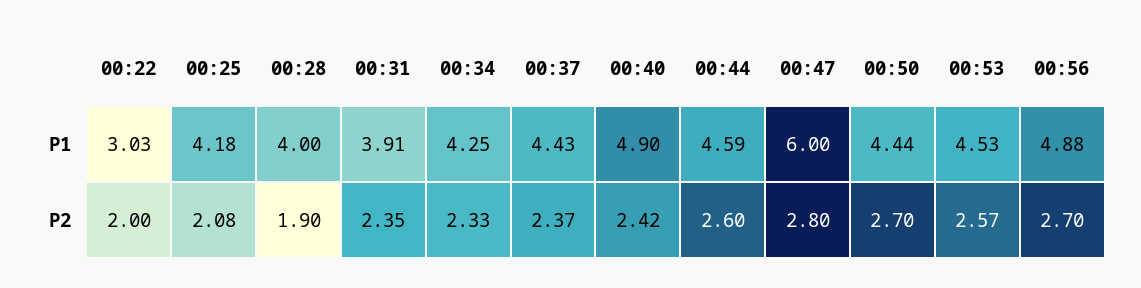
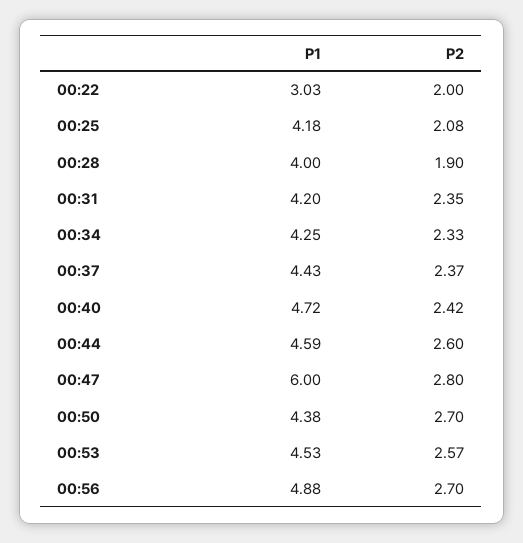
00:31, P1: 3.91 -> 4.2
00:40, P1: 4.9 -> 4.72
00:50, P1: 4.44 -> 4.38

